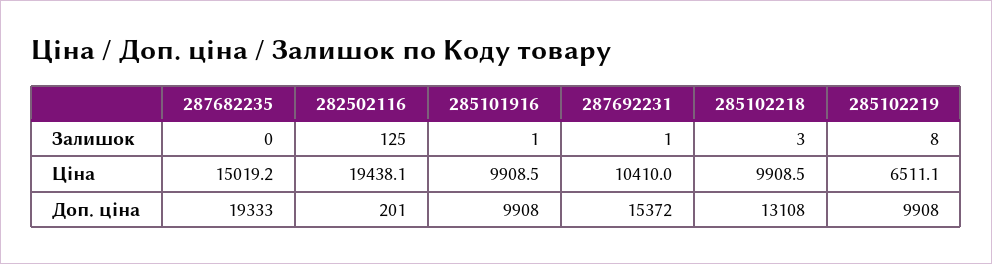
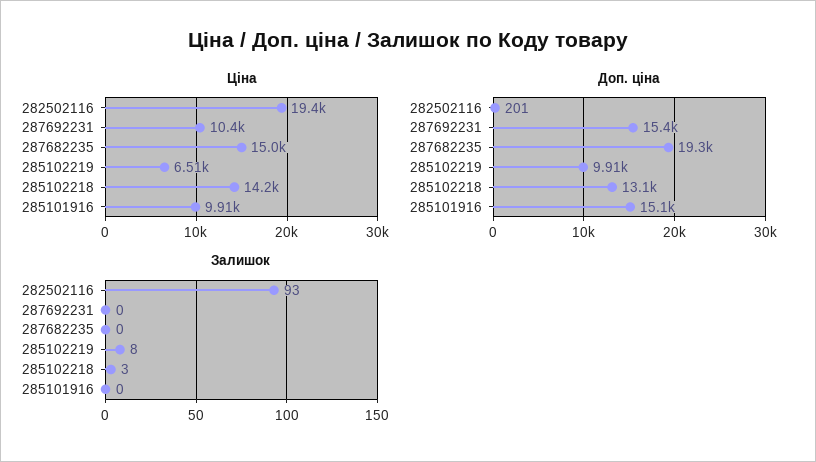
Залишок, 282502116: 125 -> 93
Залишок, 285101916: 1 -> 0
Залишок, 287692231: 1 -> 0
Ціна, 285102218: 9908.5 -> 14200
Доп. ціна, 285101916: 9908 -> 15100

